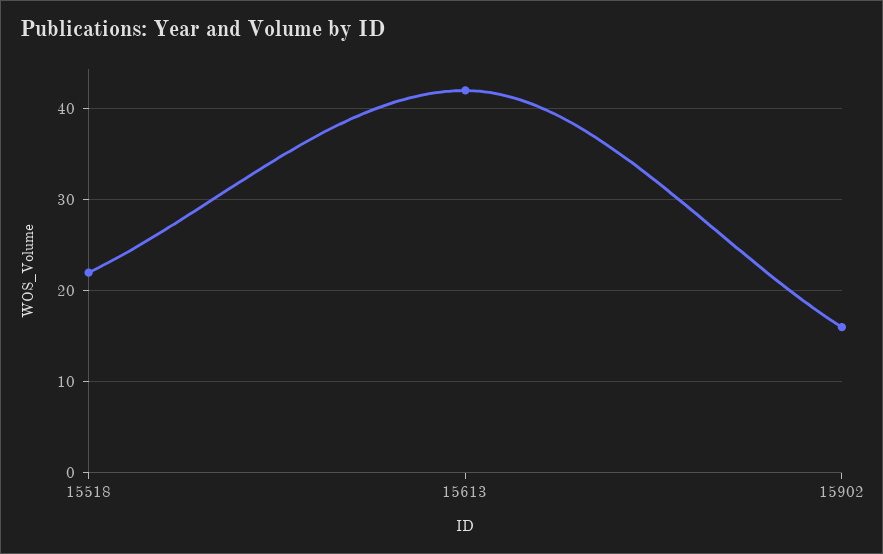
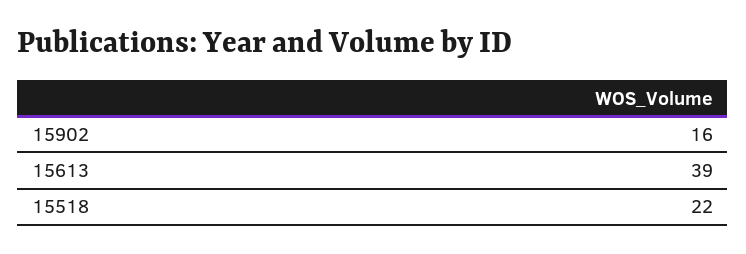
15613: 42 -> 39

